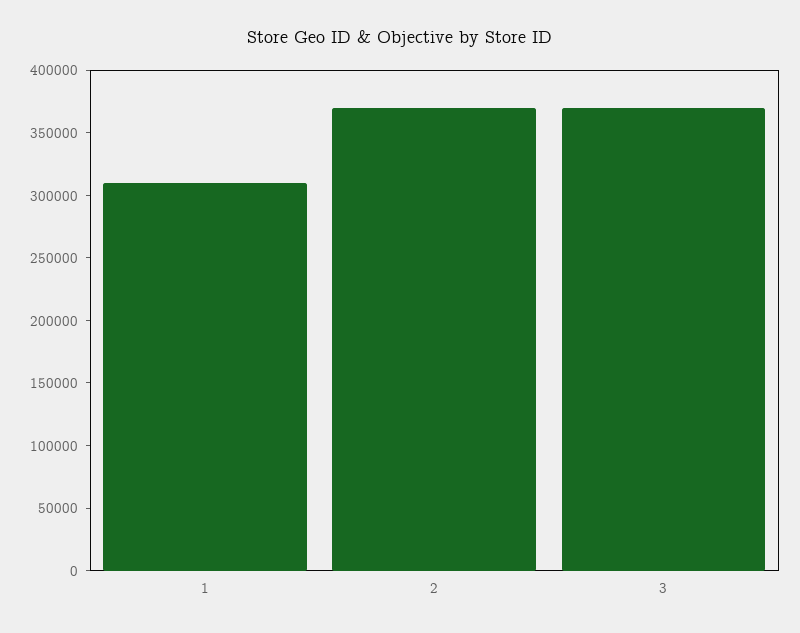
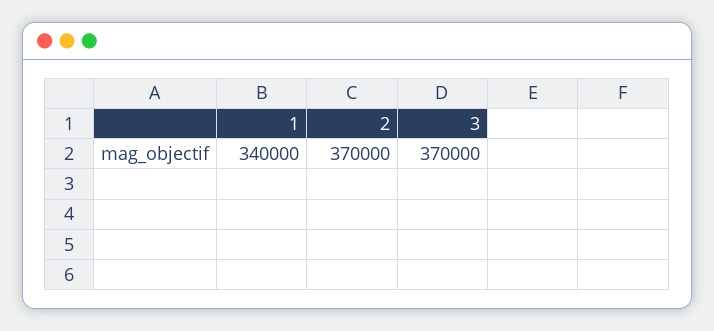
1: 310000 -> 340000

